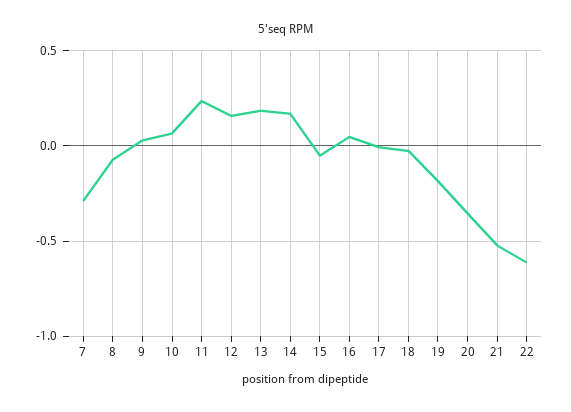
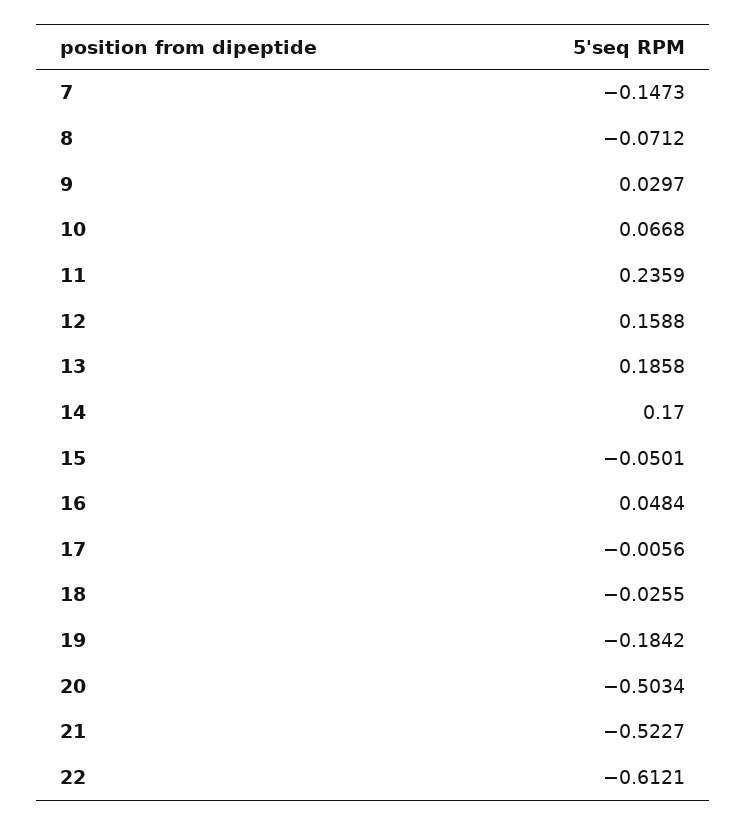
7: -0.3 -> -0.1473
20: -0.35 -> -0.5034

